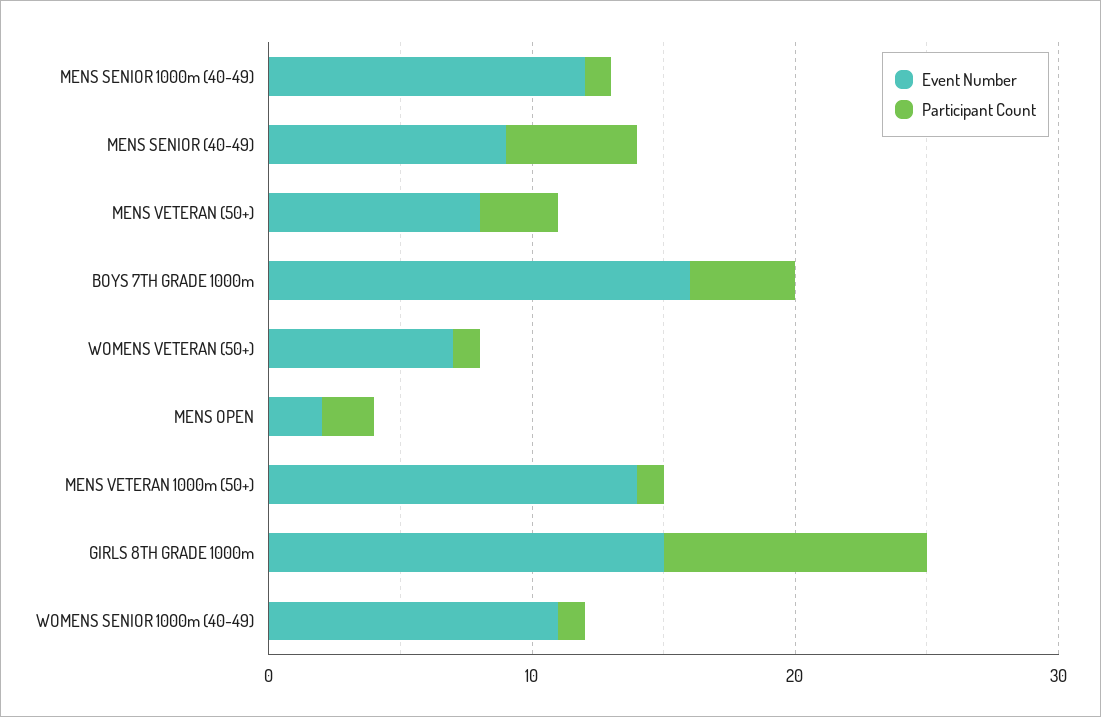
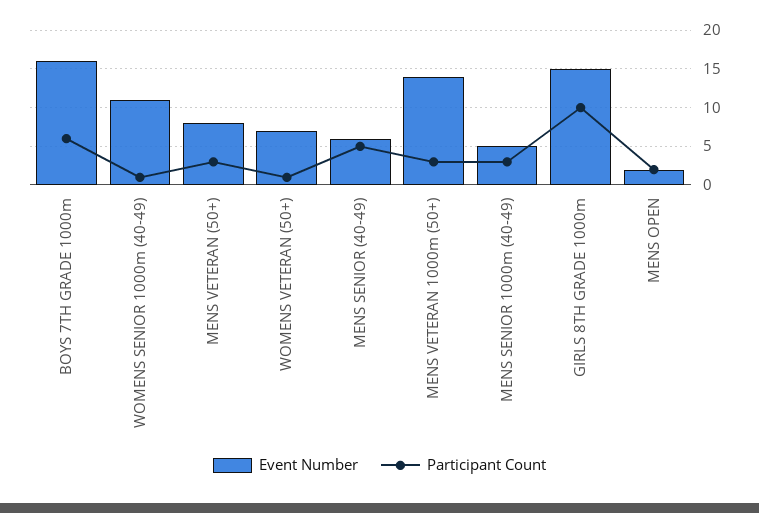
Event Number, MENS SENIOR 1000m (40-49): 12 -> 5
Participant Count, MENS SENIOR 1000m (40-49): 1 -> 3
Event Number, MENS SENIOR (40-49): 9 -> 6
Participant Count, BOYS 7TH GRADE 1000m: 4 -> 6
Participant Count, MENS VETERAN 1000m (50+): 1 -> 3

